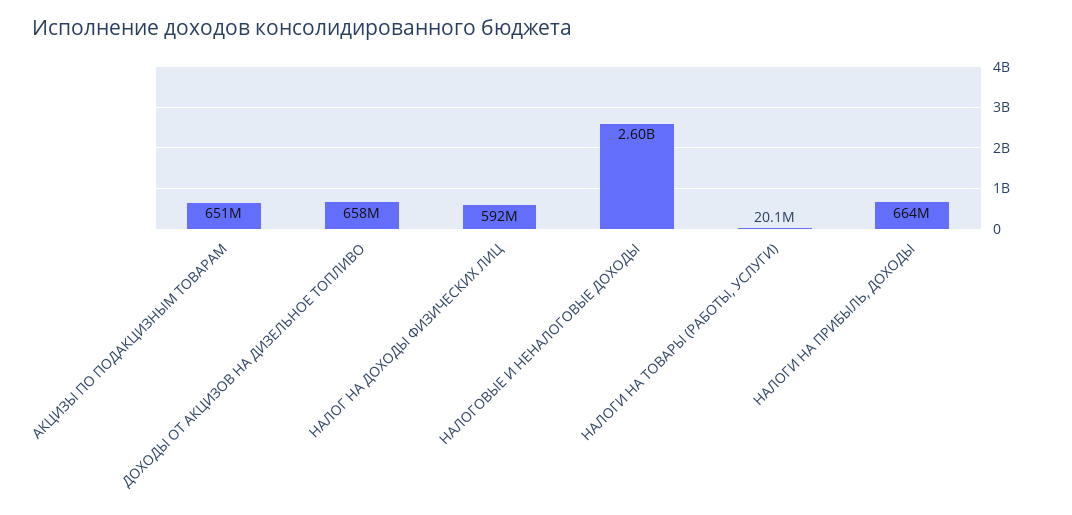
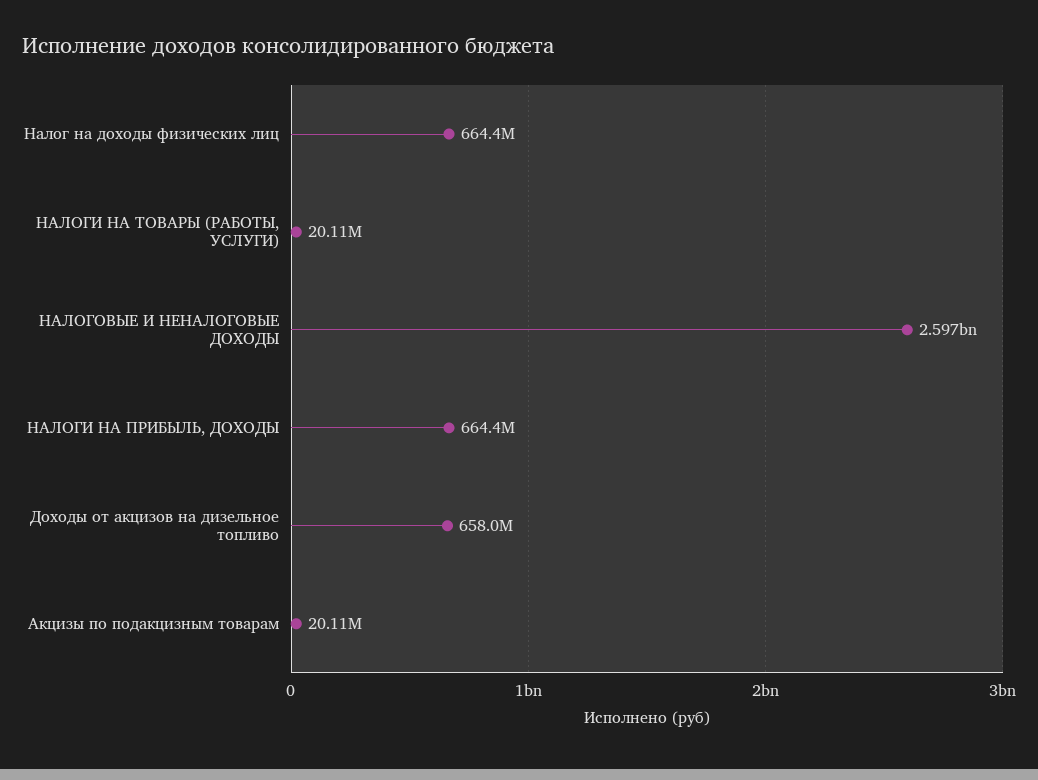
АКЦИЗЫ ПО ПОДАКЦИЗНЫМ ТОВАРАМ: 651000000 -> 20110000
НАЛОГ НА ДОХОДЫ ФИЗИЧЕСКИХ ЛИЦ: 592000000 -> 664400000

